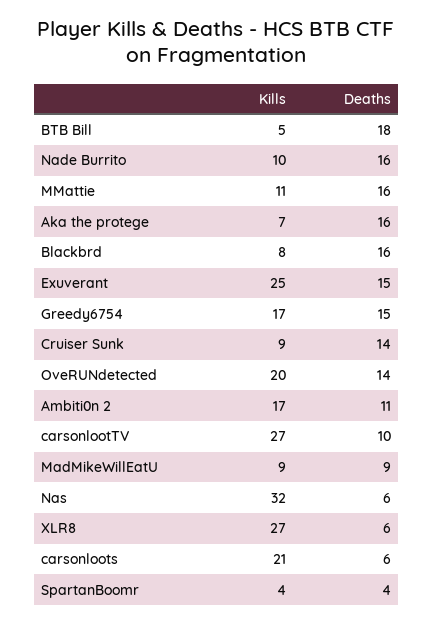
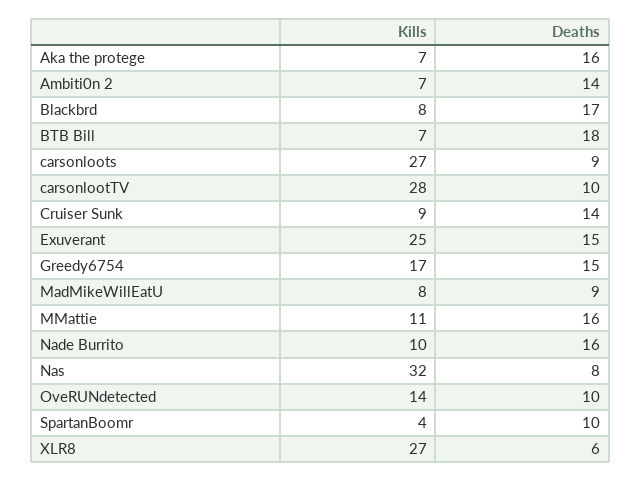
Kills, BTB Bill: 5 -> 7
Deaths, Blackbrd: 16 -> 17
Kills, OveRUNdetected: 20 -> 14
Deaths, OveRUNdetected: 14 -> 10
Kills, Ambiti0n 2: 17 -> 7
Deaths, Ambiti0n 2: 11 -> 14
Kills, carsonlootTV: 27 -> 28
Kills, MadMikeWillEatU: 9 -> 8
Deaths, Nas: 6 -> 8
Kills, carsonloots: 21 -> 27
Deaths, carsonloots: 6 -> 9
Deaths, SpartanBoomr: 4 -> 10

